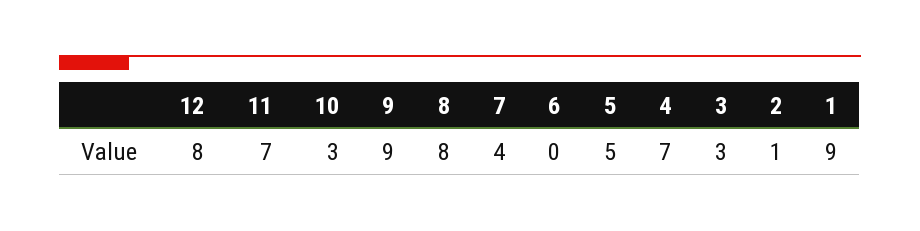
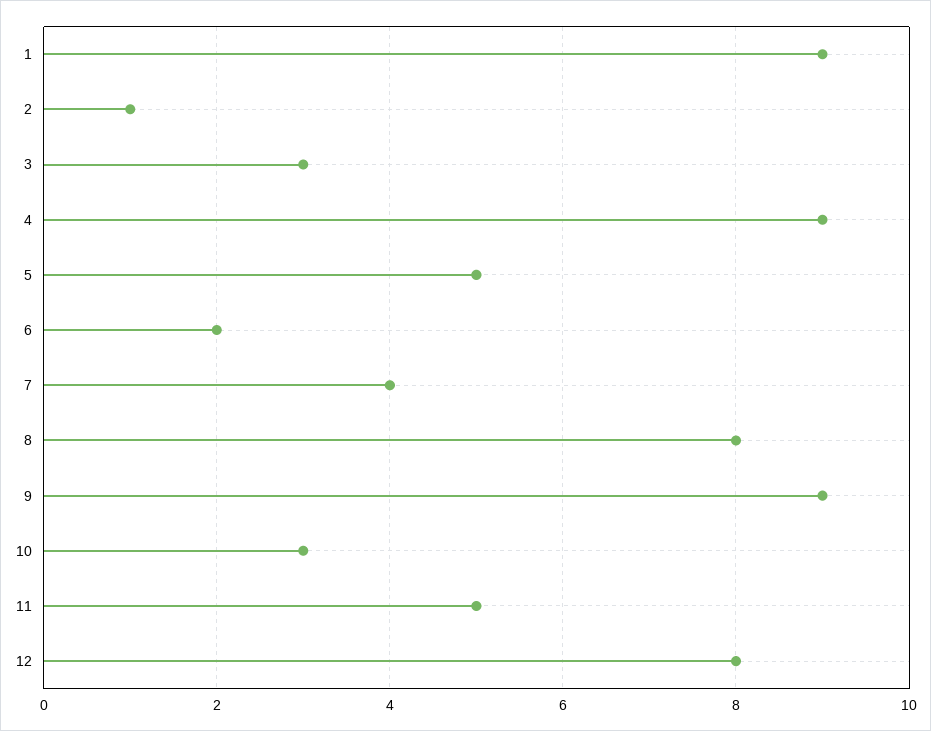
11: 7 -> 5
6: 0 -> 2
4: 7 -> 9

